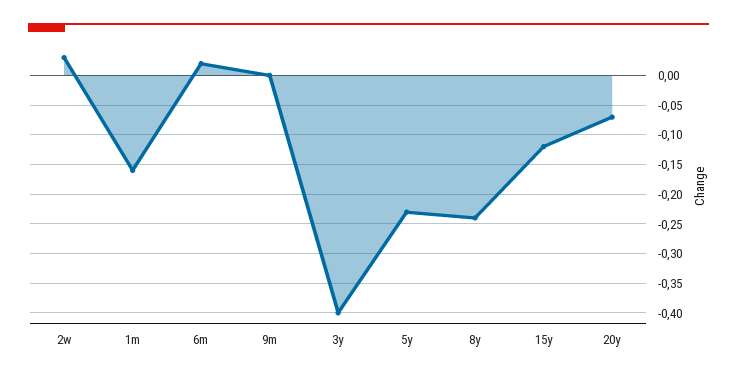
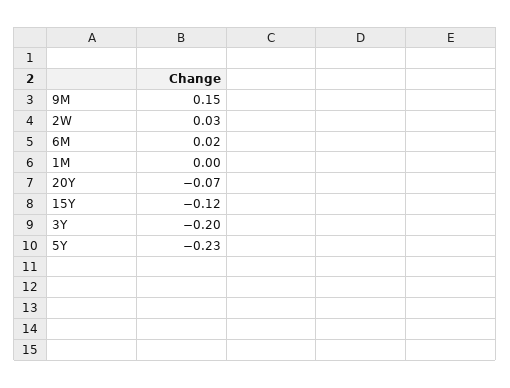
1m: -0.15 -> 0
9m: 0 -> 0.15
3y: -0.4 -> -0.2
8y: -0.25 -> none

